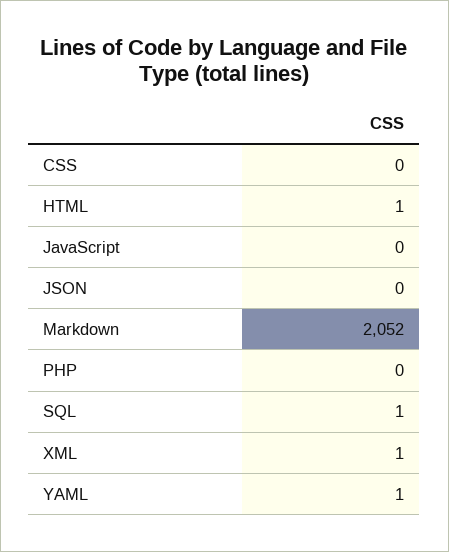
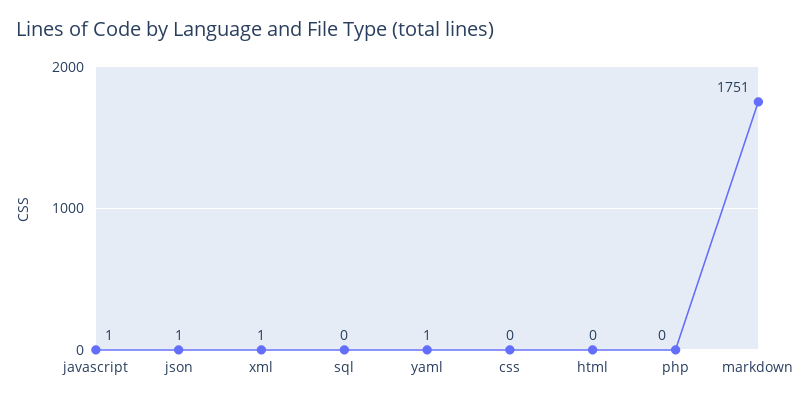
HTML: 1 -> 0
JavaScript: 0 -> 1
JSON: 0 -> 1
Markdown: 2052 -> 1751
SQL: 1 -> 0

